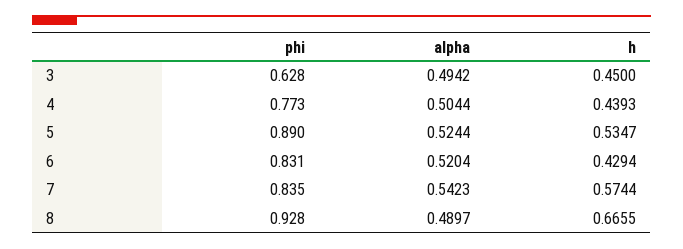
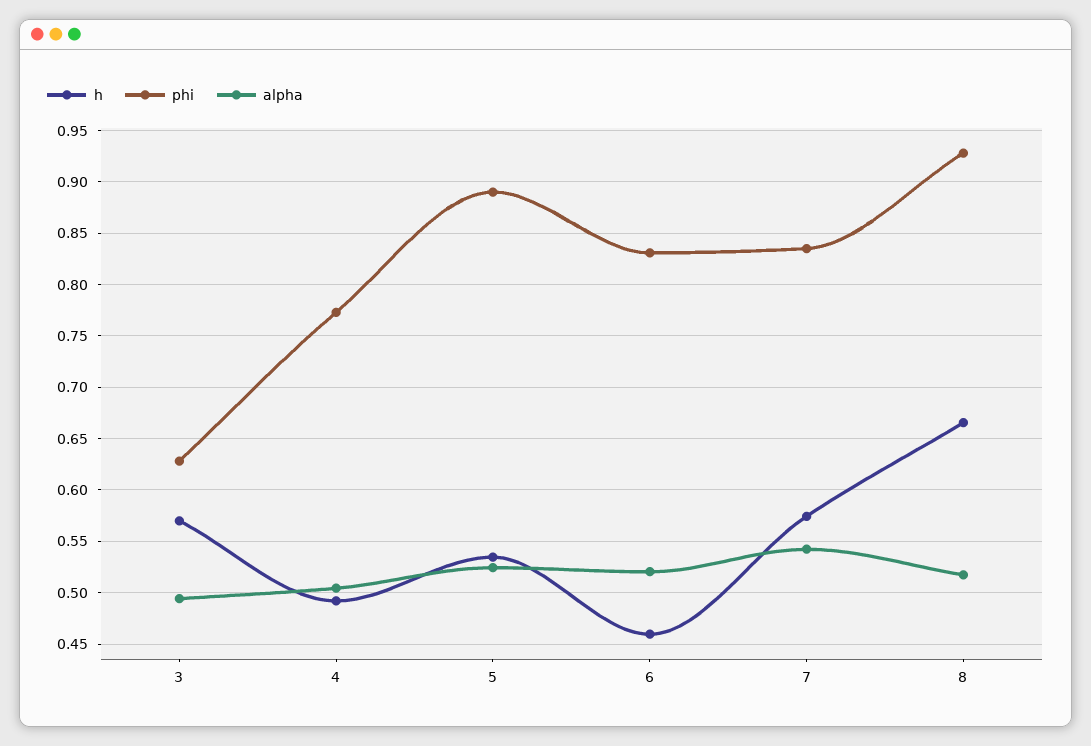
h, 3: 0.45 -> 0.57
h, 4: 0.4393 -> 0.49
h, 6: 0.4294 -> 0.46
alpha, 8: 0.4897 -> 0.52

